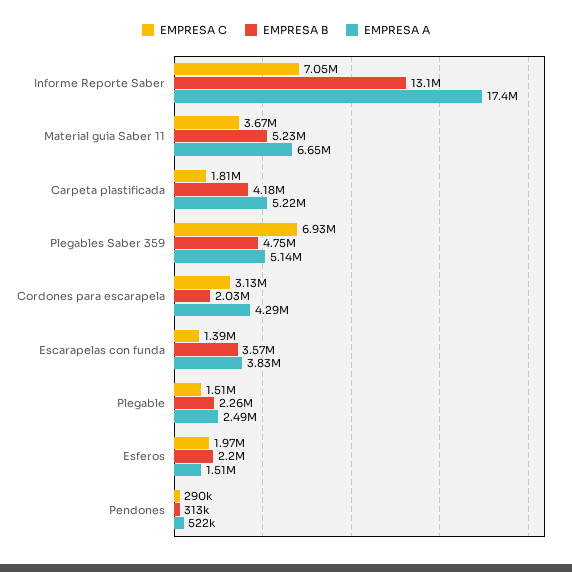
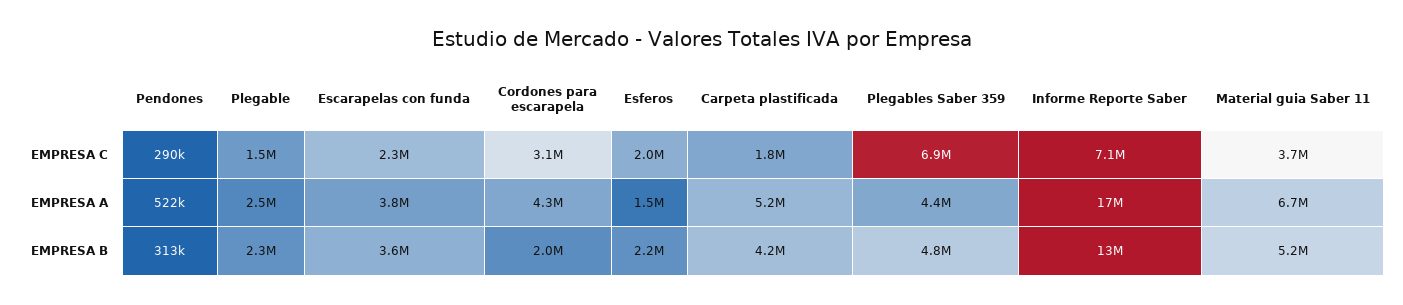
EMPRESA A, Plegables Saber 359: 5140000 -> 4400000
EMPRESA C, Escarapelas con funda: 1390000 -> 2300000

